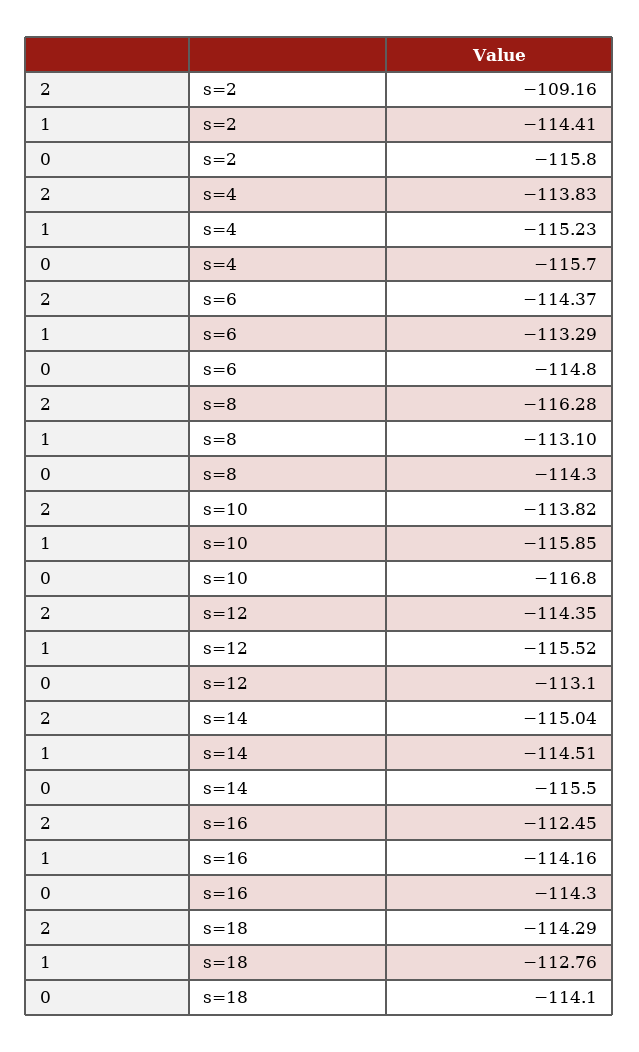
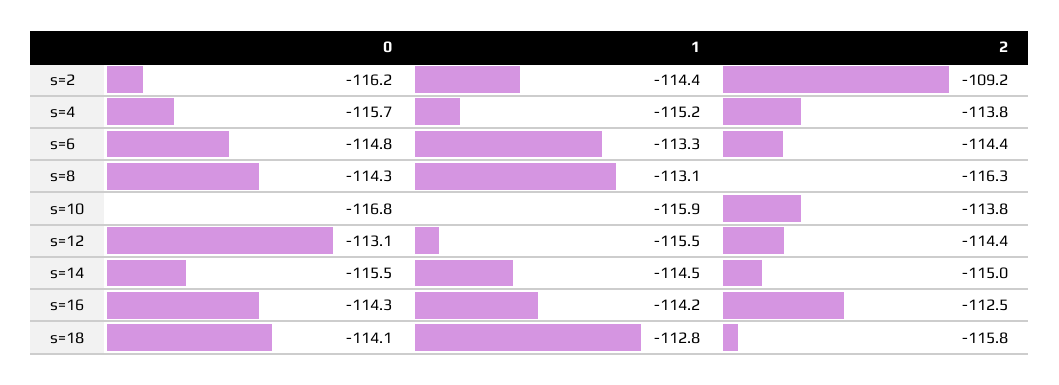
0, s=2: -115.8 -> -116.2
2, s=18: -114.29 -> -115.8

